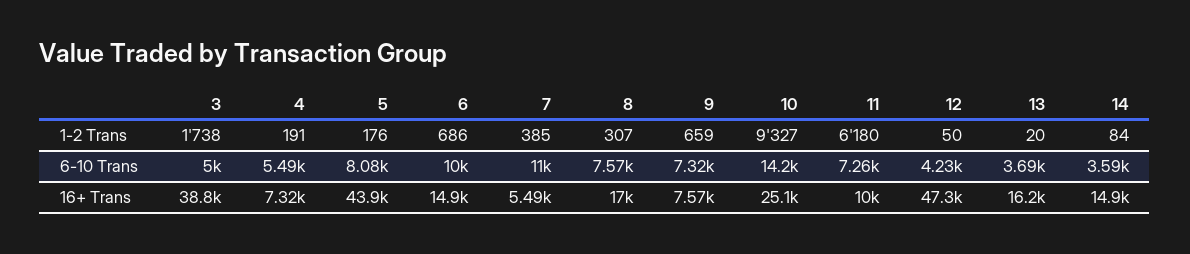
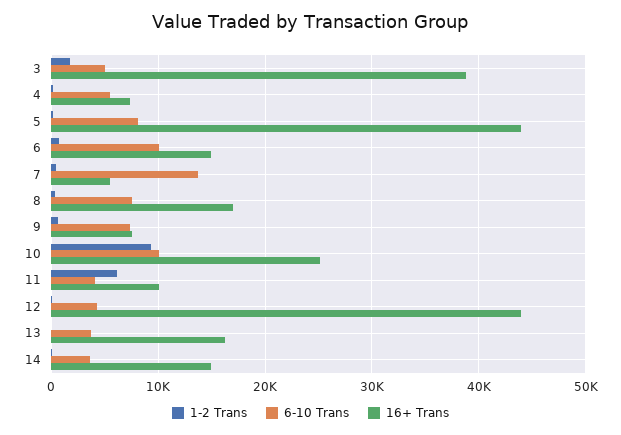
6-10 Trans, 7: 11000 -> 14000
6-10 Trans, 10: 14200 -> 10000
6-10 Trans, 11: 7260 -> 4000
16+ Trans, 12: 47300 -> 44000

